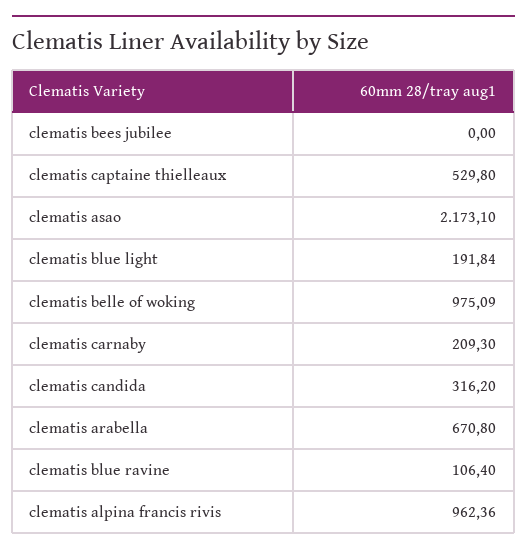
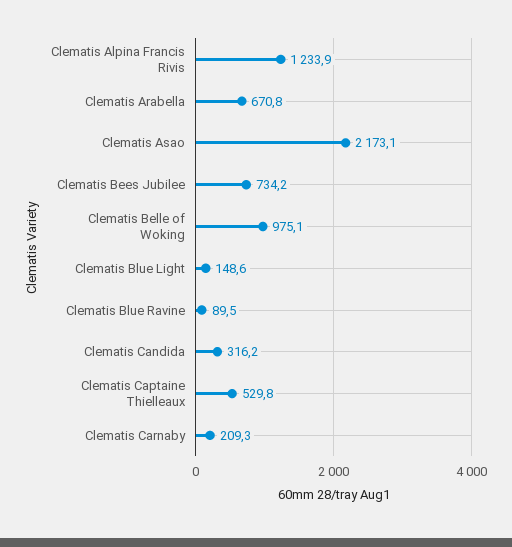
clematis bees jubilee: 0 -> 734.2
clematis blue light: 191.84 -> 148.6
clematis blue ravine: 106.4 -> 89.5
clematis alpina francis rivis: 962.36 -> 1233.9

